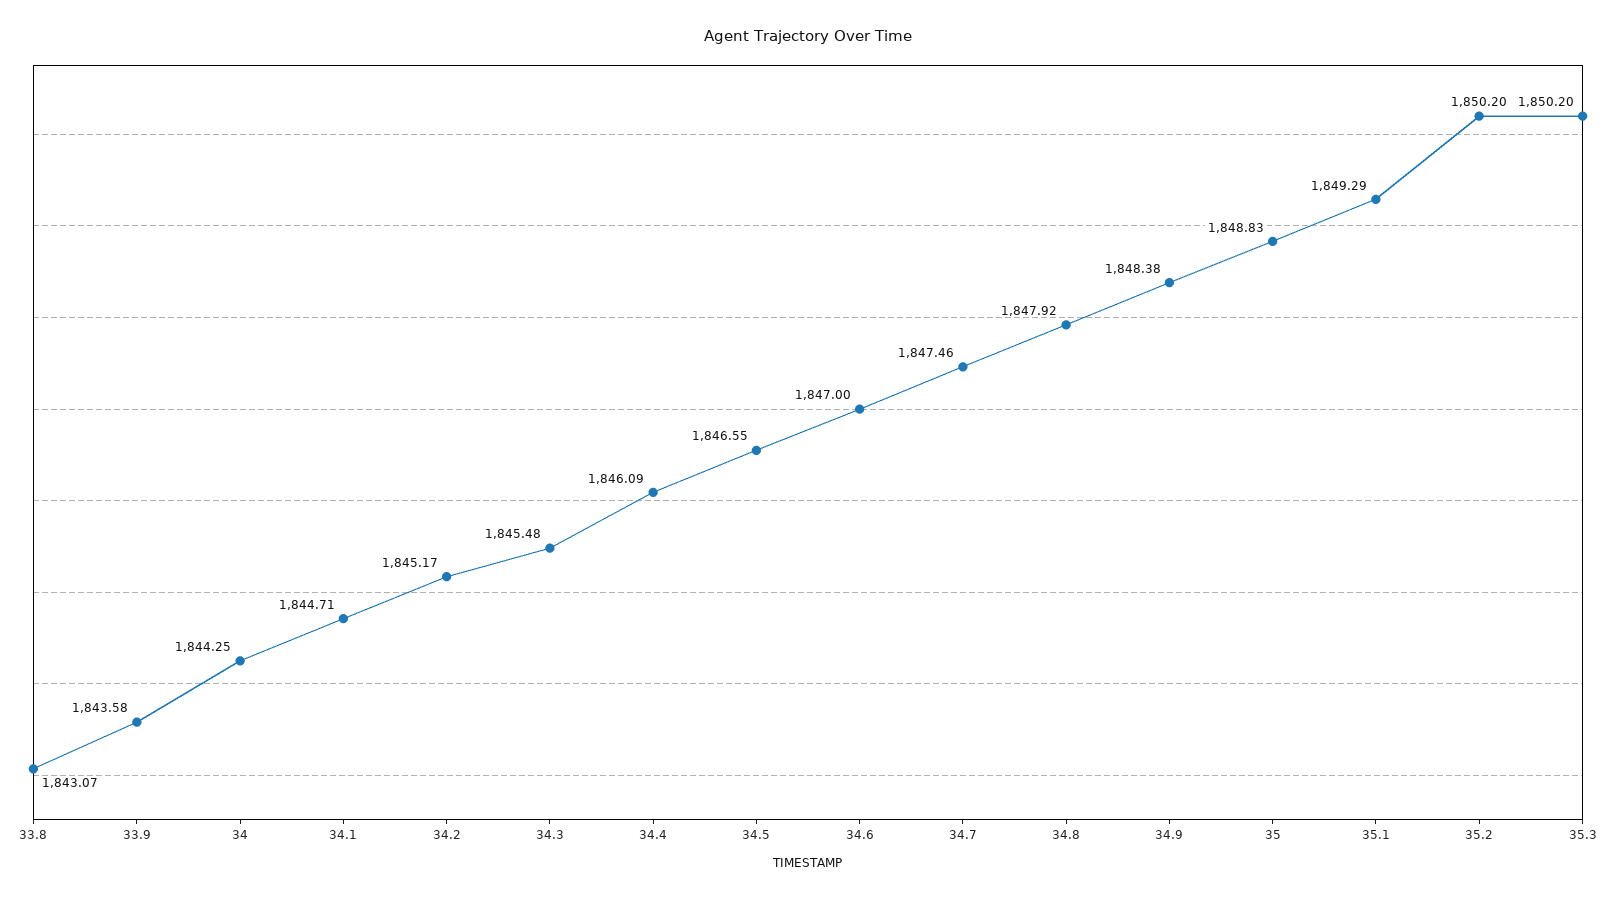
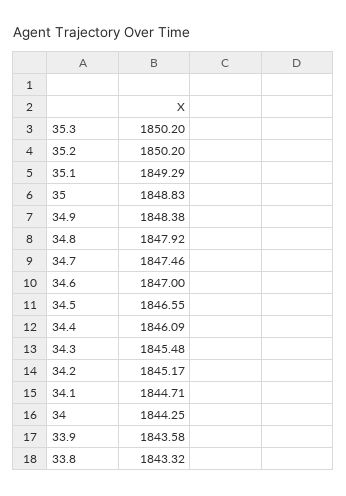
33.8: 1843.07 -> 1843.32

